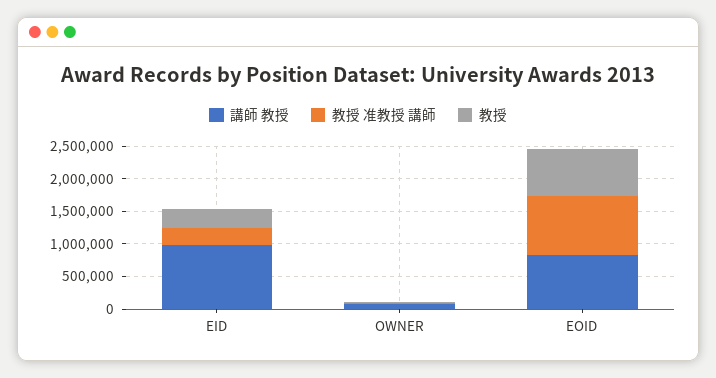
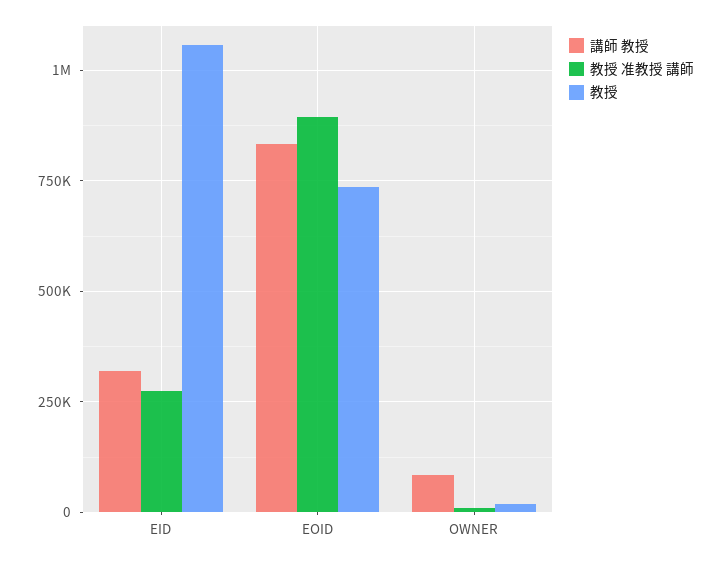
講師 教授, EID: 1000000 -> 325000
教授, EID: 250000 -> 1050000

